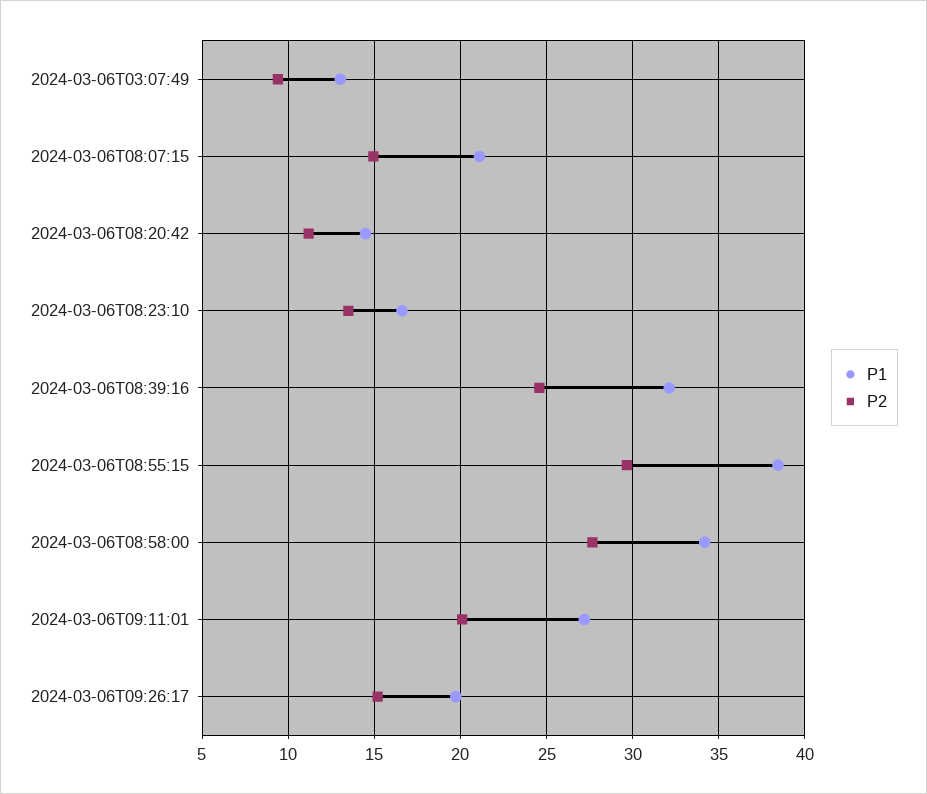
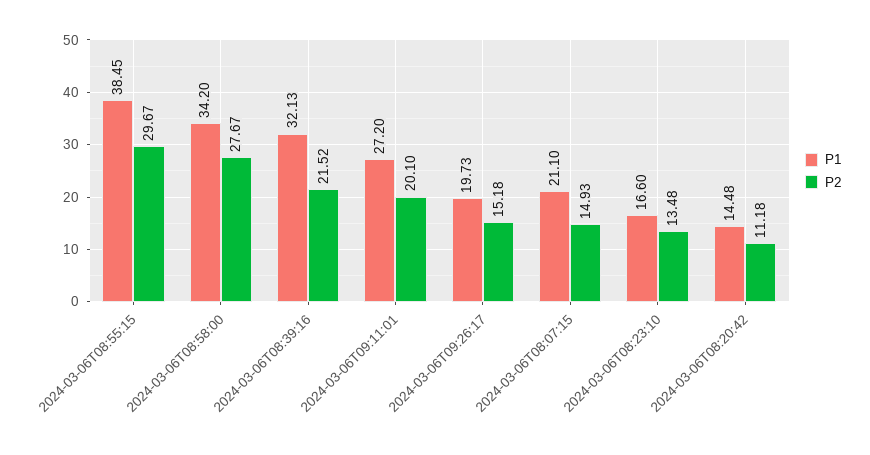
P1, 2024-03-06T03:07:49: 13 -> none
P2, 2024-03-06T03:07:49: 9.5 -> none
P2, 2024-03-06T08:39:16: 24.5 -> 21.52

